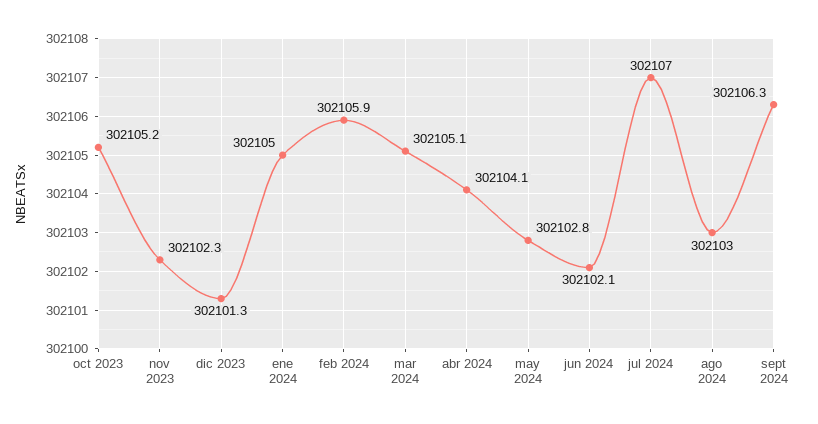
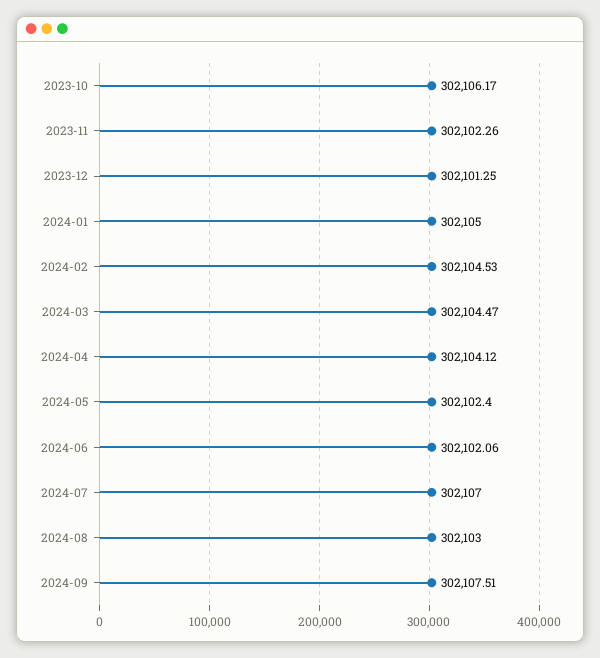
oct 2023: 302105.2 -> 302106.17
feb 2024: 302105.9 -> 302104.53
mar 2024: 302105.1 -> 302104.47
may 2024: 302102.8 -> 302102.4
sept 2024: 302106.3 -> 302107.51

